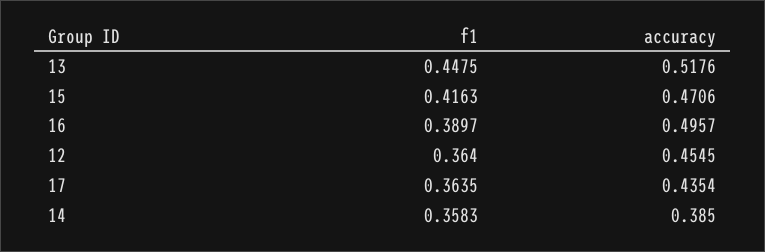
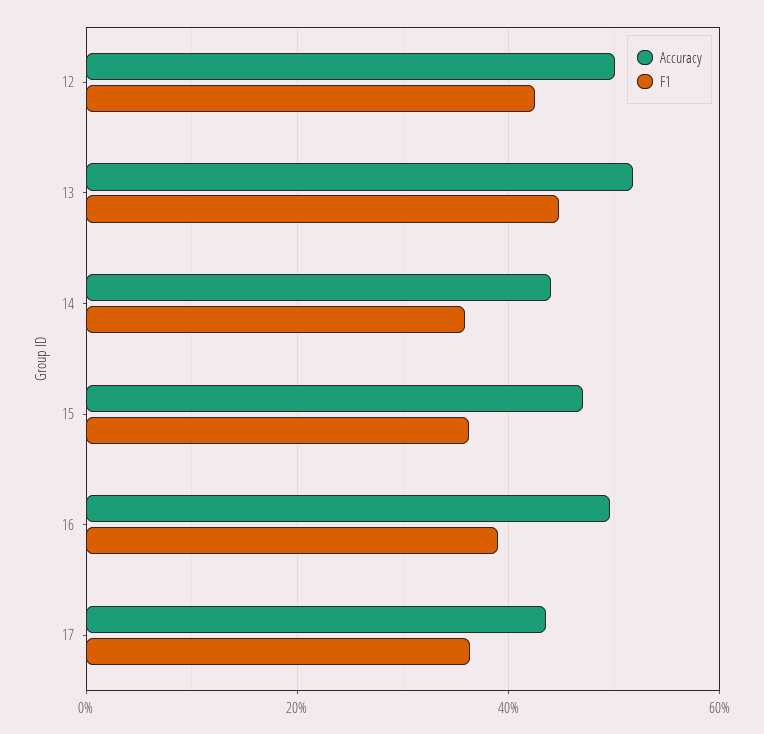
f1, 15: 0.4163 -> 0.36
f1, 12: 0.364 -> 0.42
accuracy, 12: 0.4545 -> 0.5
accuracy, 14: 0.385 -> 0.44

